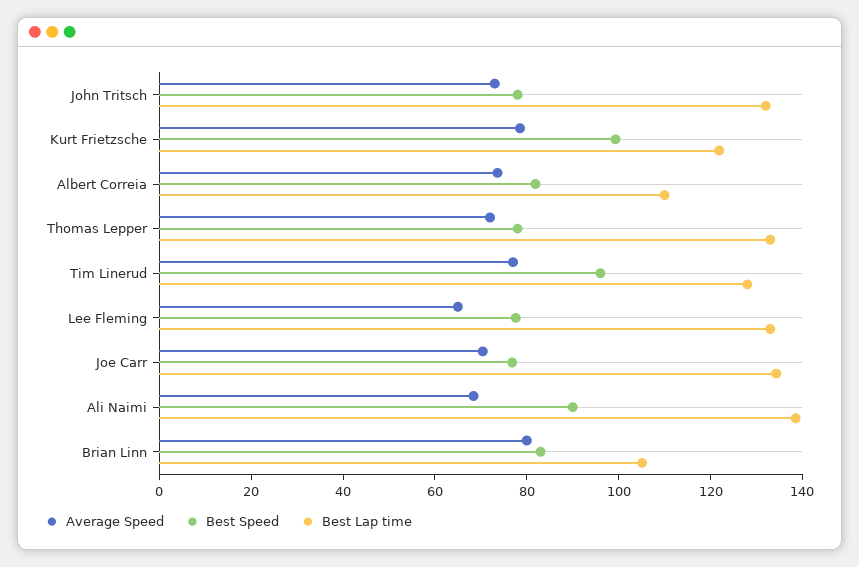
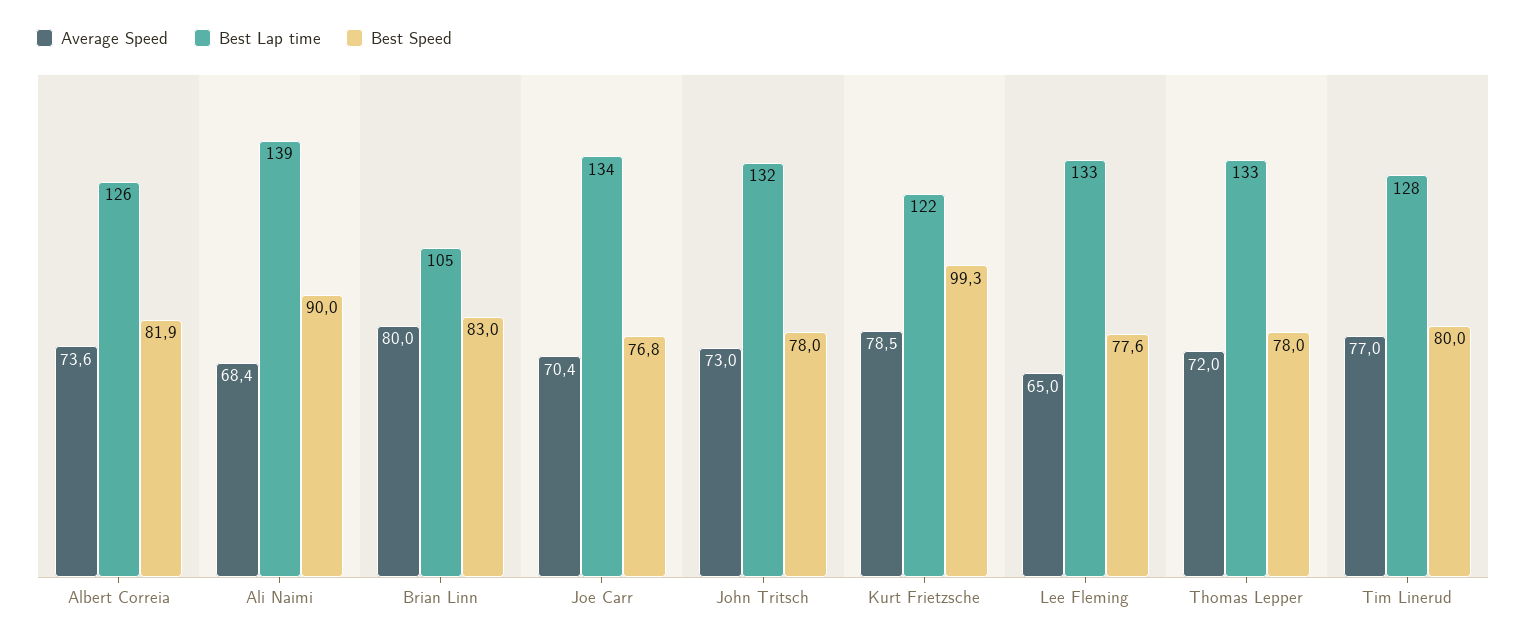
Best Lap time, Albert Correia: 110 -> 126
Best Speed, Tim Linerud: 95 -> 80

